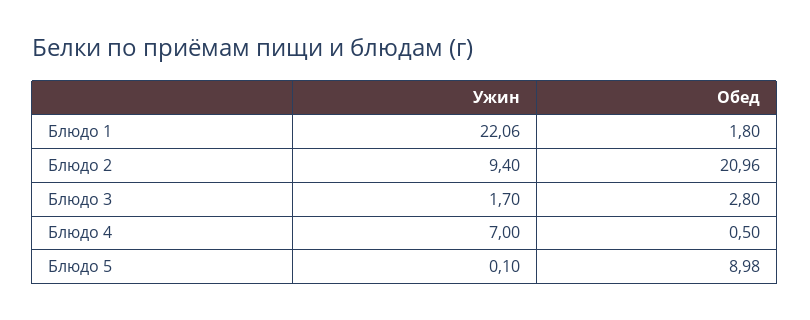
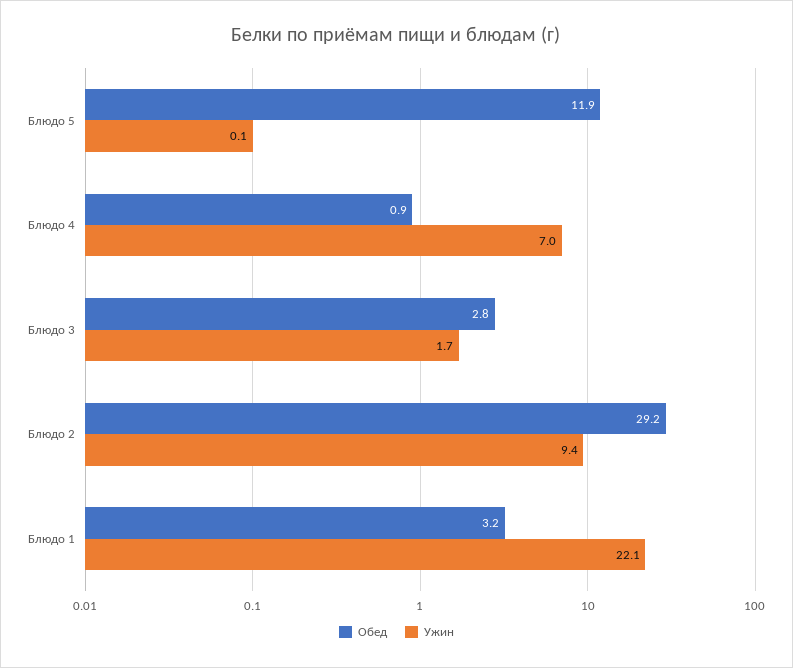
Обед, Блюдо 1: 1.8 -> 3.2
Обед, Блюдо 2: 20.96 -> 29.2
Обед, Блюдо 4: 0.5 -> 0.9
Обед, Блюдо 5: 8.98 -> 11.9

